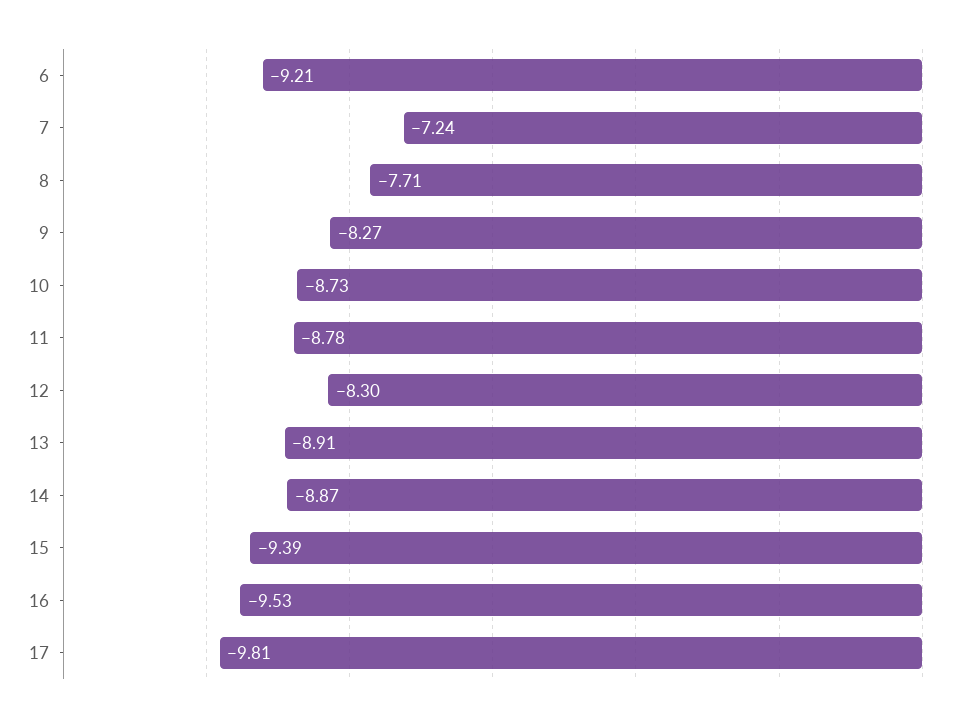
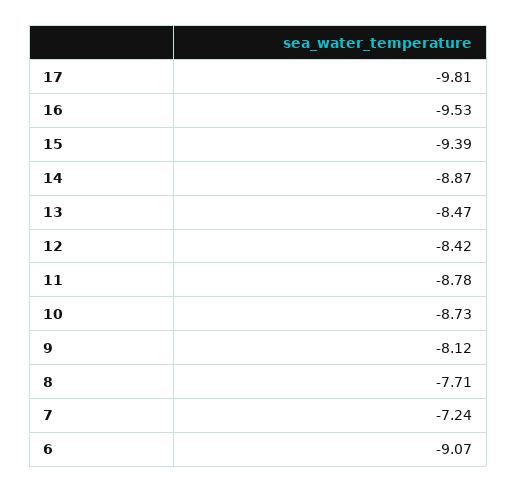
6: -9.21 -> -9.07
9: -8.27 -> -8.12
12: -8.3 -> -8.42
13: -8.91 -> -8.47

